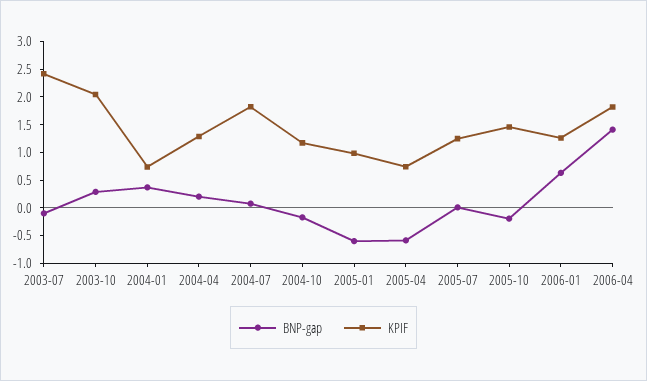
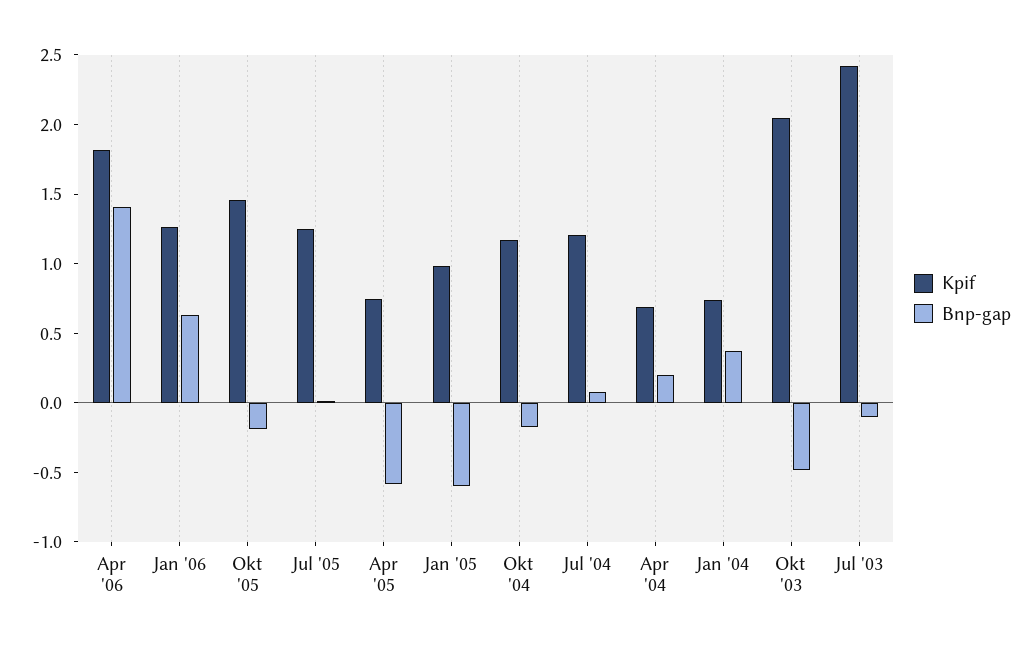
BNP-gap, 2003-10: 0.25 -> -0.5
KPIF, 2004-04: 1.25 -> 0.7
KPIF, 2004-07: 1.75 -> 1.2

